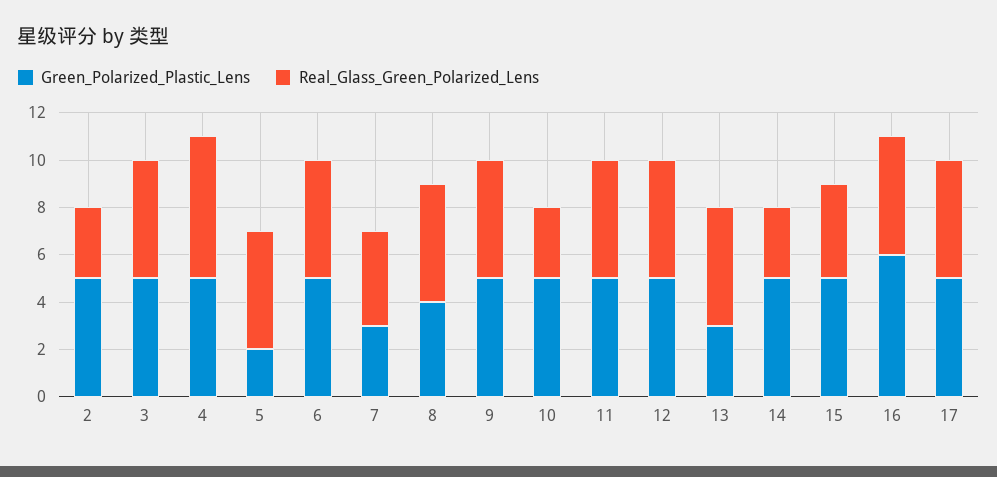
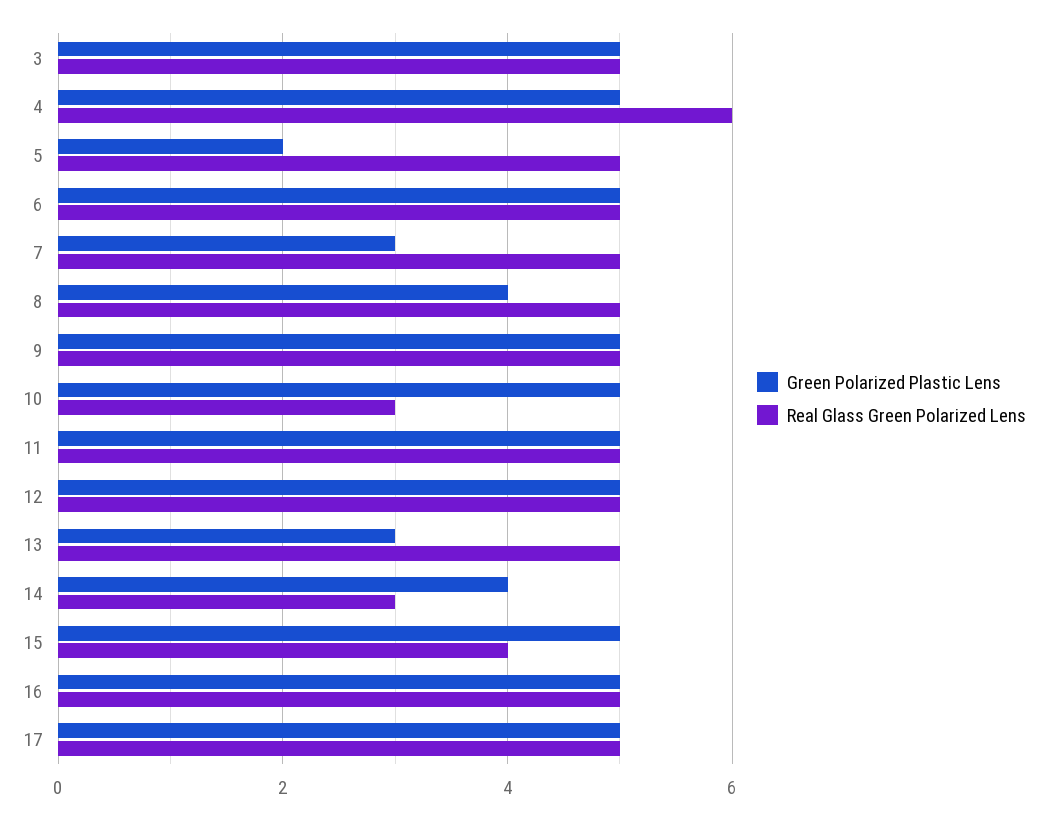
Green_Polarized_Plastic_Lens, 2: 5 -> none
Real_Glass_Green_Polarized_Lens, 2: 3 -> none
Real_Glass_Green_Polarized_Lens, 7: 4 -> 5
Green_Polarized_Plastic_Lens, 14: 5 -> 4
Green_Polarized_Plastic_Lens, 16: 6 -> 5

